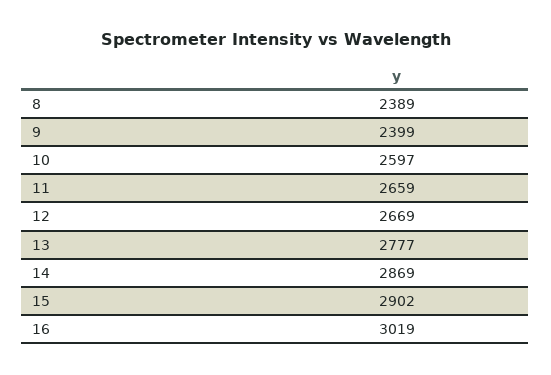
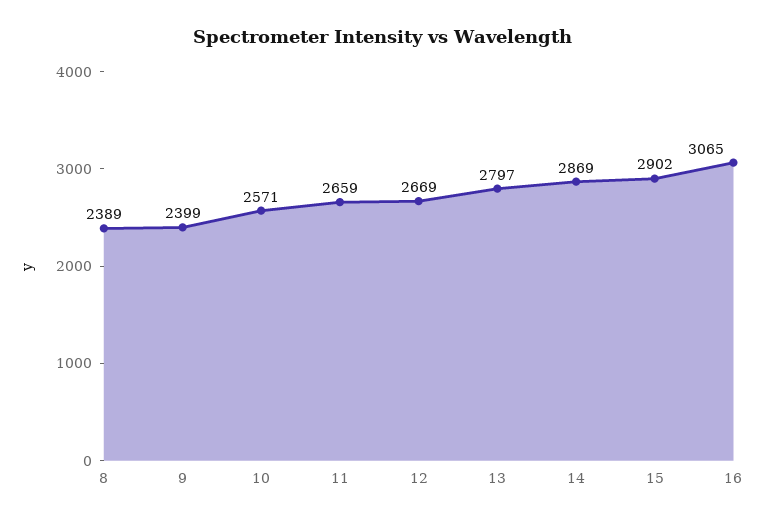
10: 2597 -> 2571
13: 2777 -> 2797
16: 3019 -> 3065

